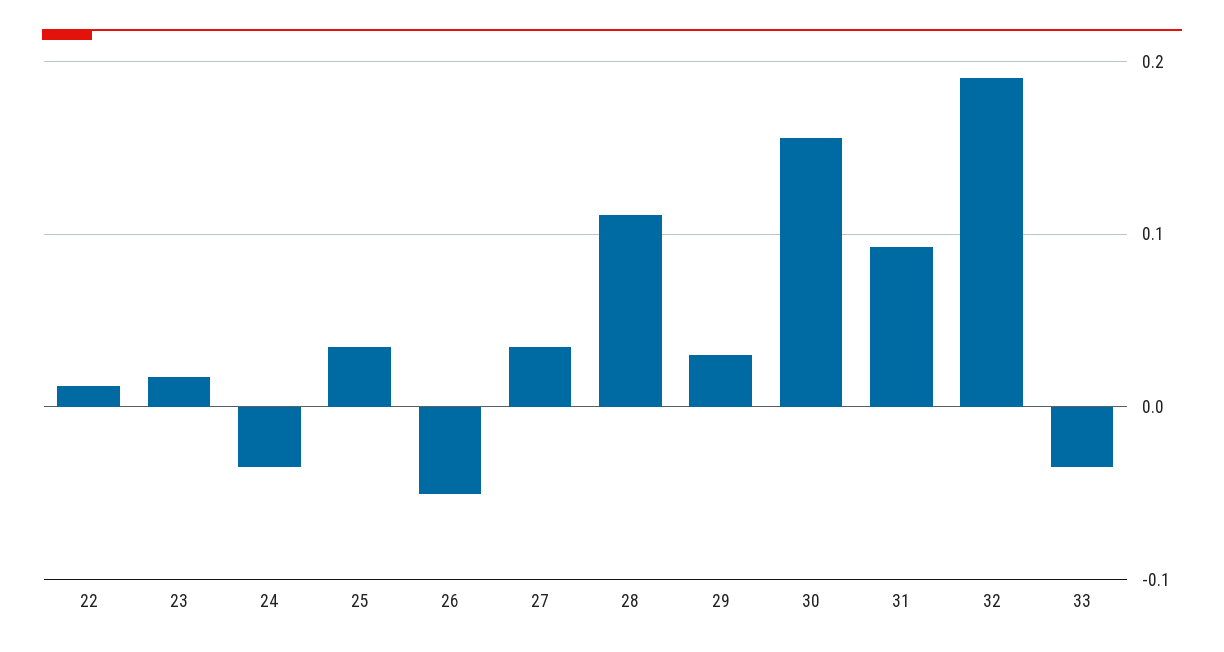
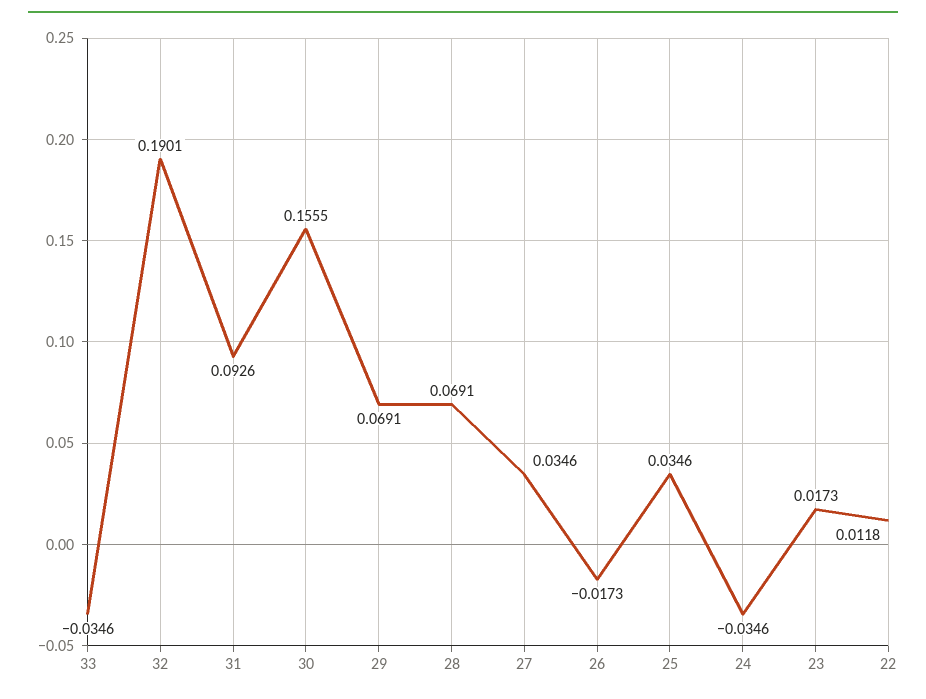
26: -0.05 -> -0.0173
28: 0.11 -> 0.0691
29: 0.03 -> 0.0691

